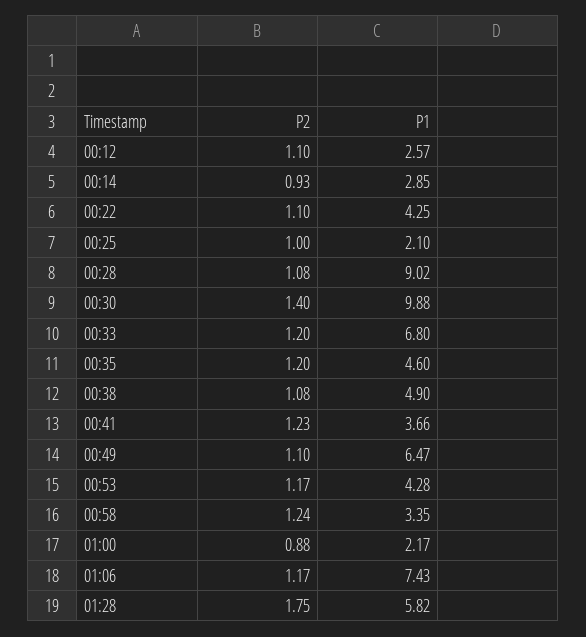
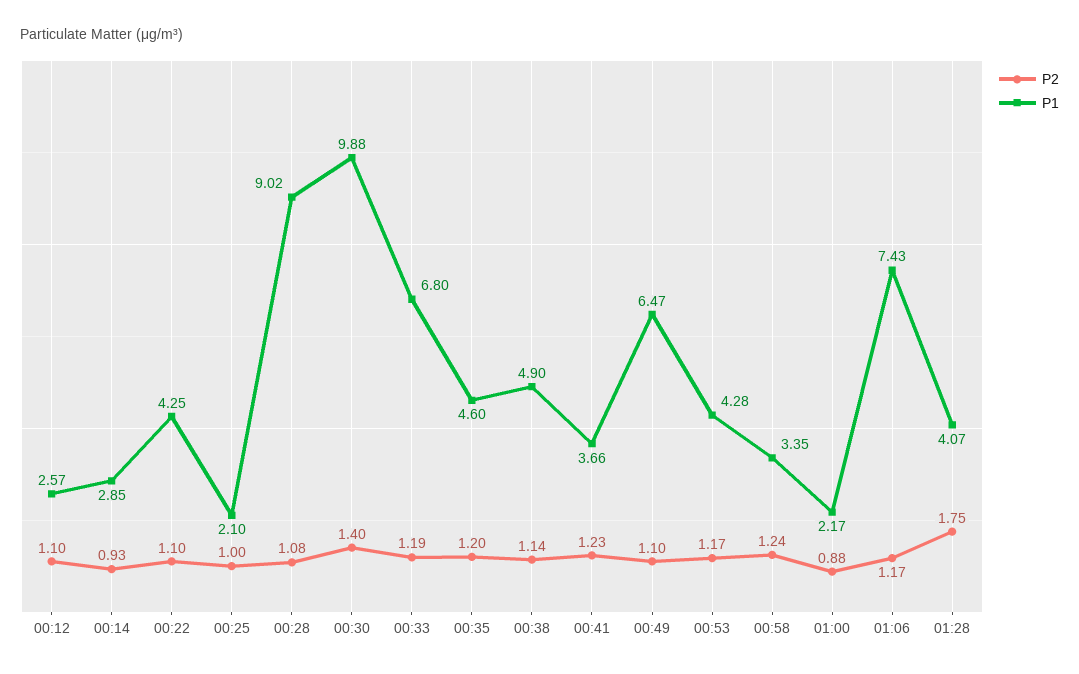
P2, 00:33: 1.2 -> 1.19
P2, 00:38: 1.08 -> 1.14
P1, 01:28: 5.82 -> 4.07

